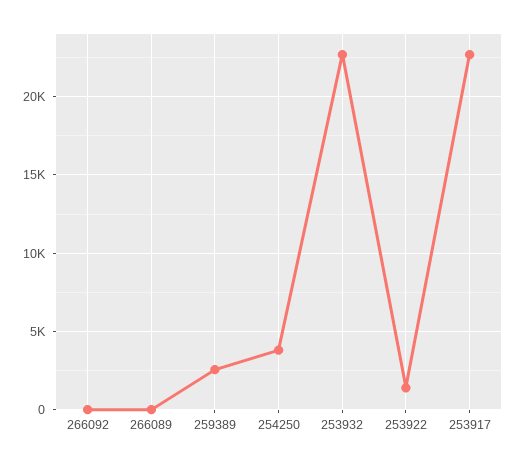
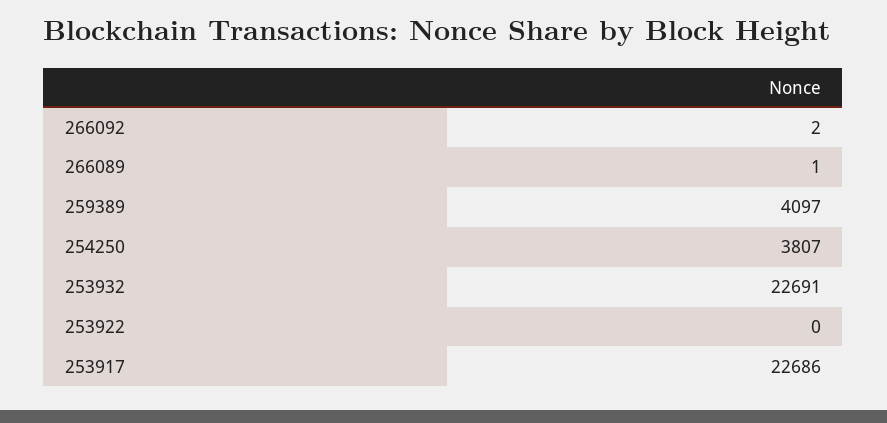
259389: 2500 -> 4097
253922: 1500 -> 0

